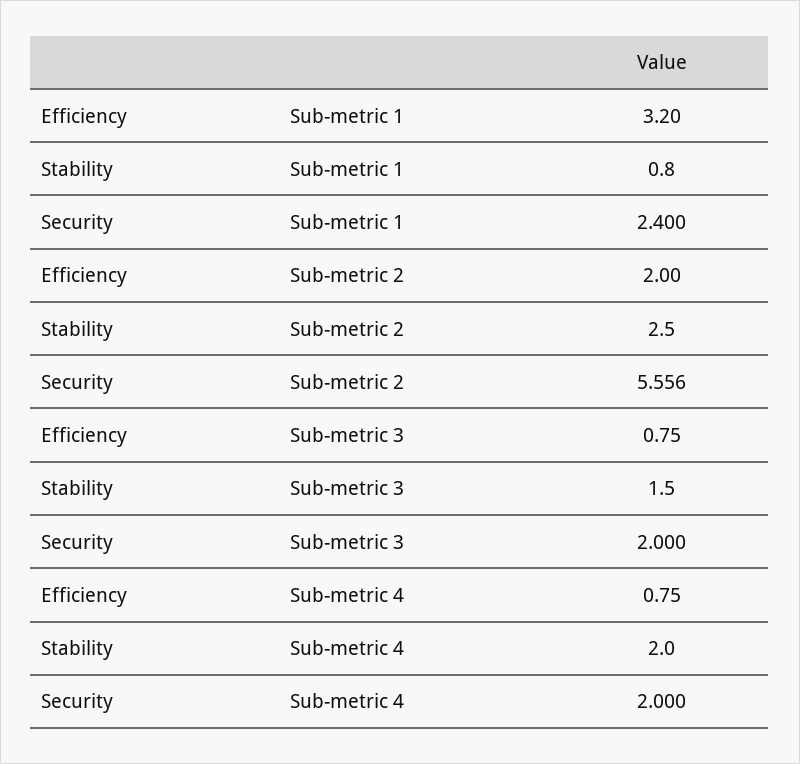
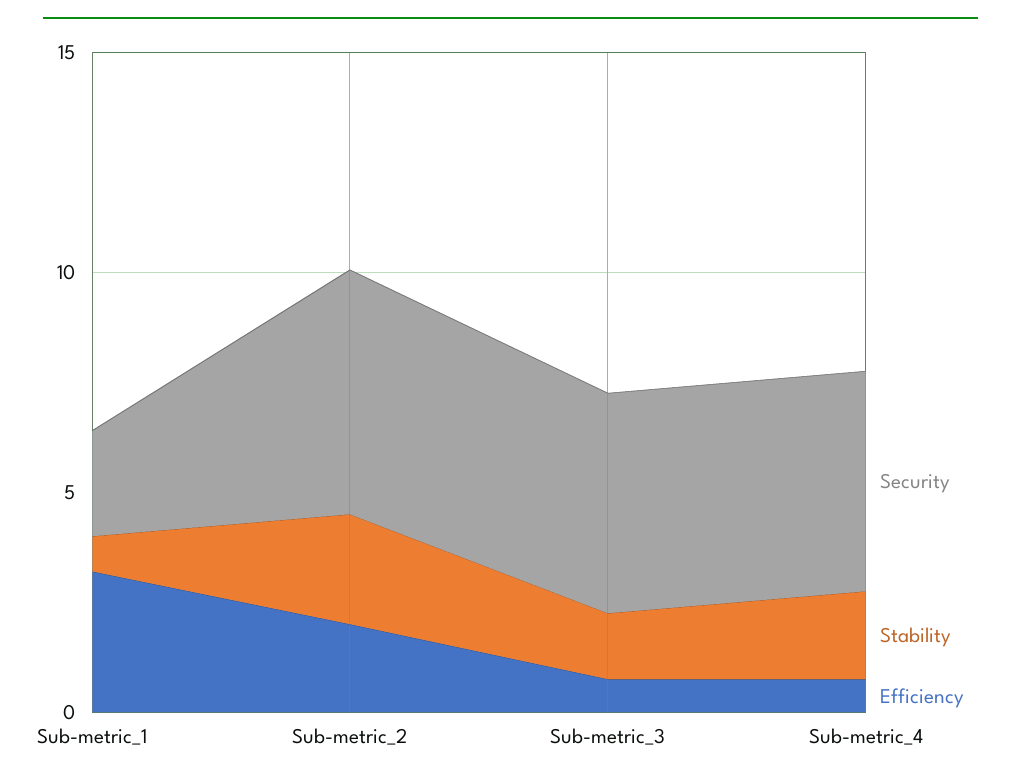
Security, Sub-metric 3: 2 -> 5
Security, Sub-metric 4: 2 -> 5

